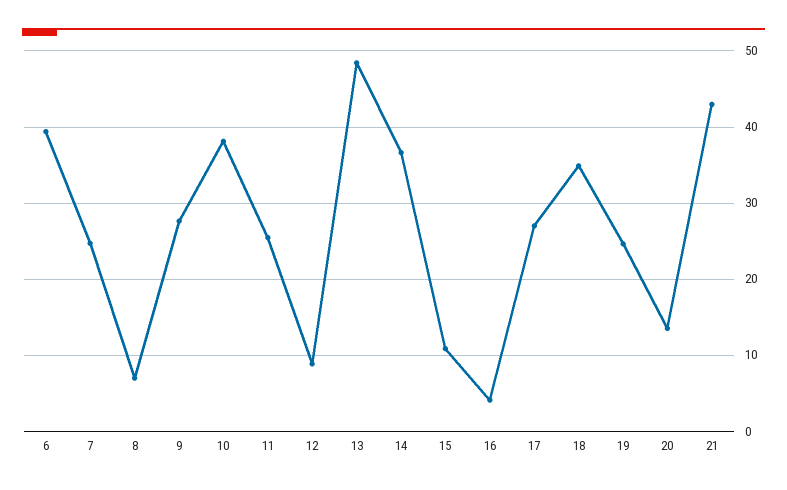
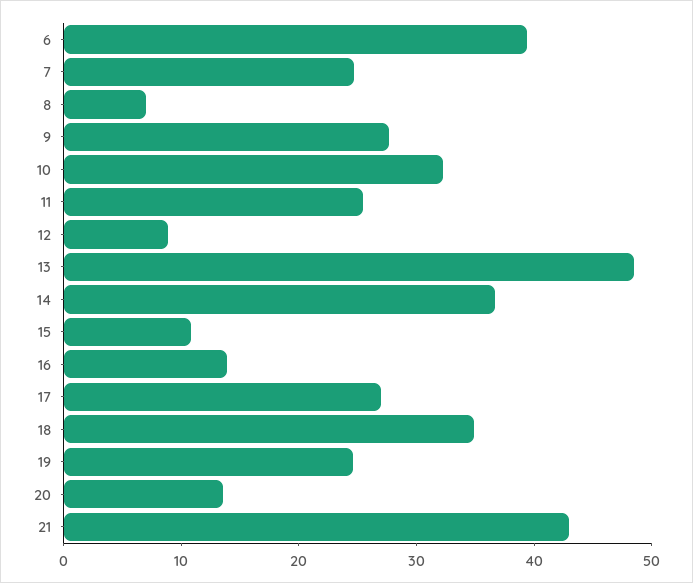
10: 38 -> 32
16: 4 -> 14

